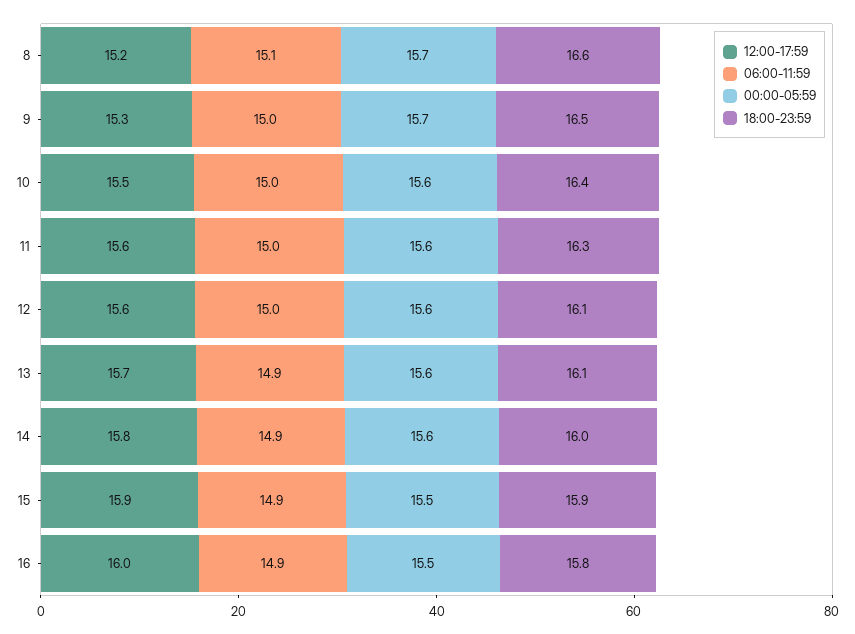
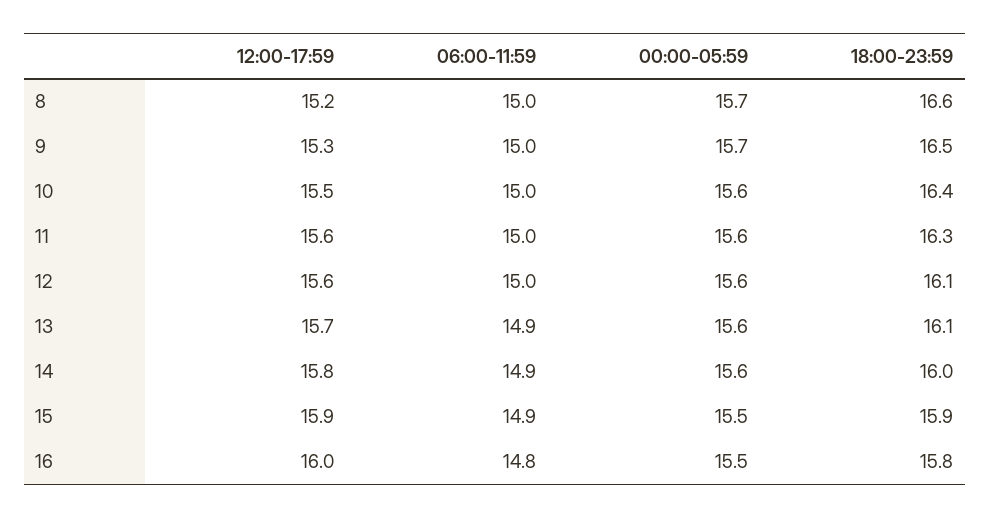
06:00-11:59, 8: 15.1 -> 15
06:00-11:59, 16: 14.9 -> 14.8

